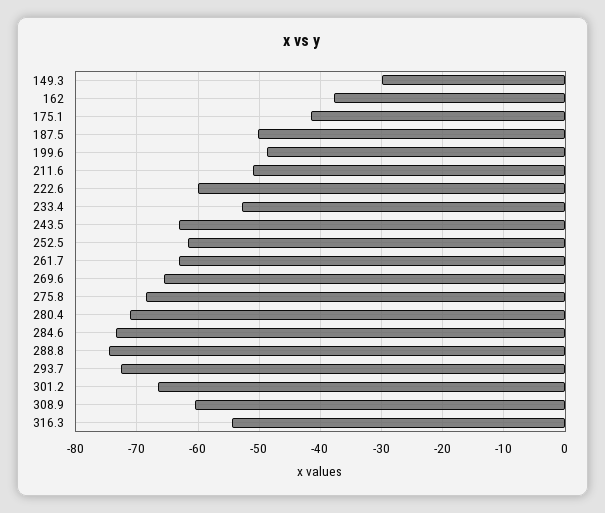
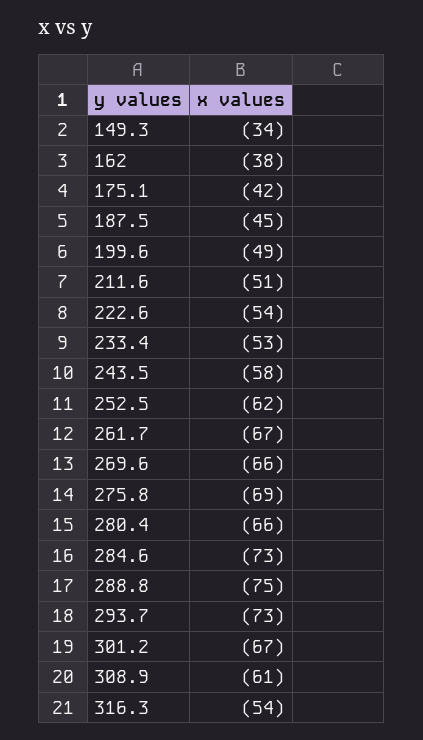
149.3: -30 -> -34
187.5: -50 -> -45
222.6: -60 -> -54
243.5: -63 -> -58
261.7: -63 -> -67
280.4: -71 -> -66

